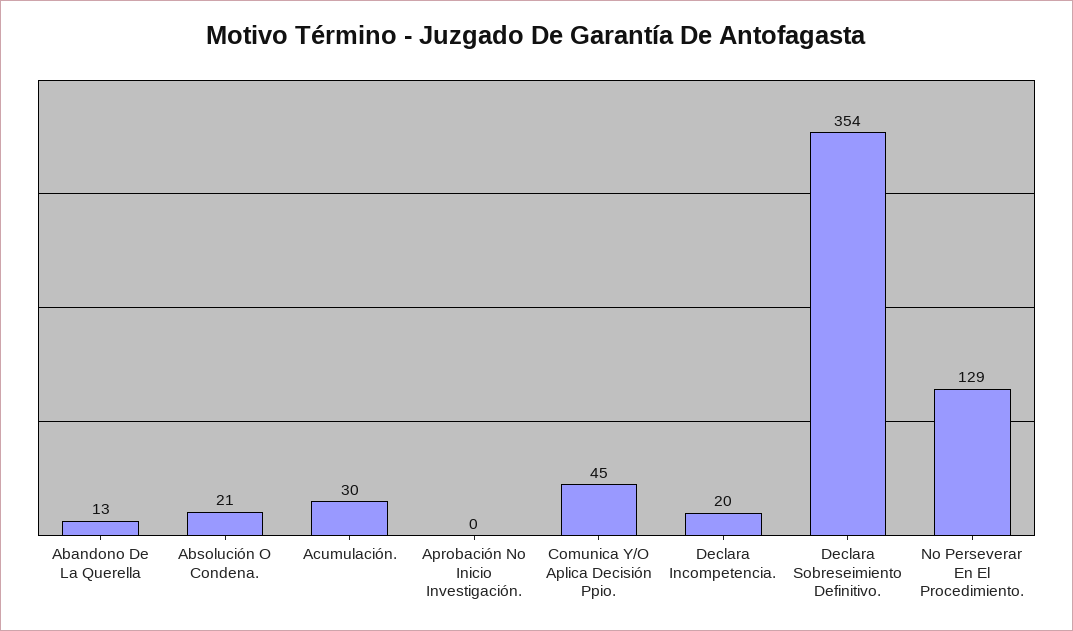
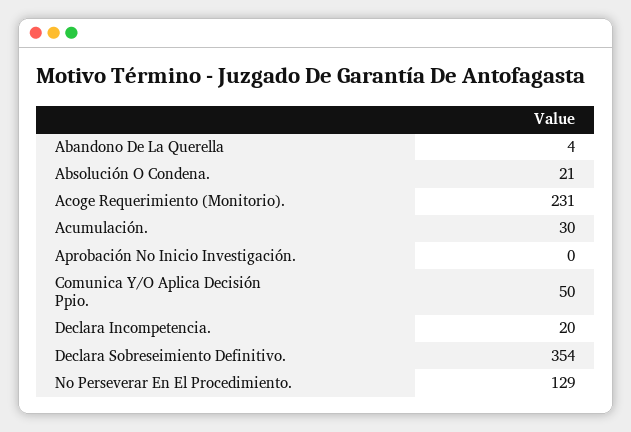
Abandono De La Querella: 13 -> 4
Comunica Y/O Aplica Decisión Ppio.: 45 -> 50
Acoge Requerimiento (Monitorio).: none -> 231

